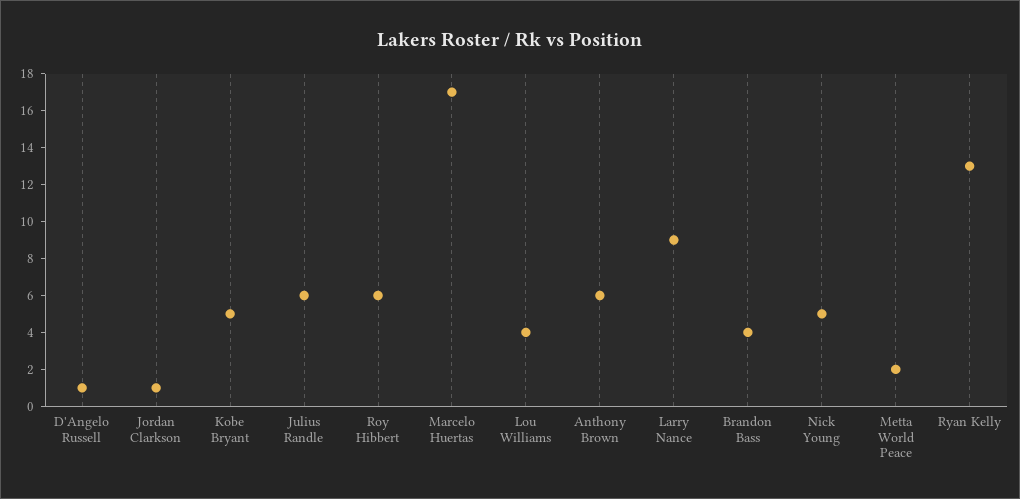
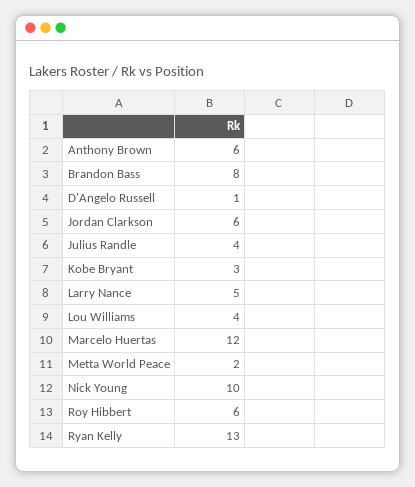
Jordan Clarkson: 1 -> 6
Kobe Bryant: 5 -> 3
Julius Randle: 6 -> 4
Marcelo Huertas: 17 -> 12
Larry Nance: 9 -> 5
Brandon Bass: 4 -> 8
Nick Young: 5 -> 10

